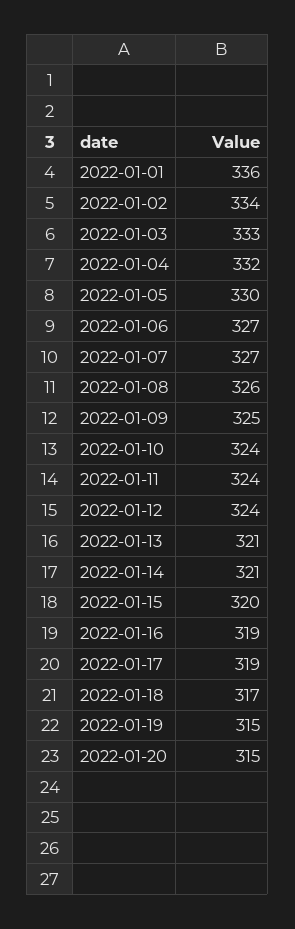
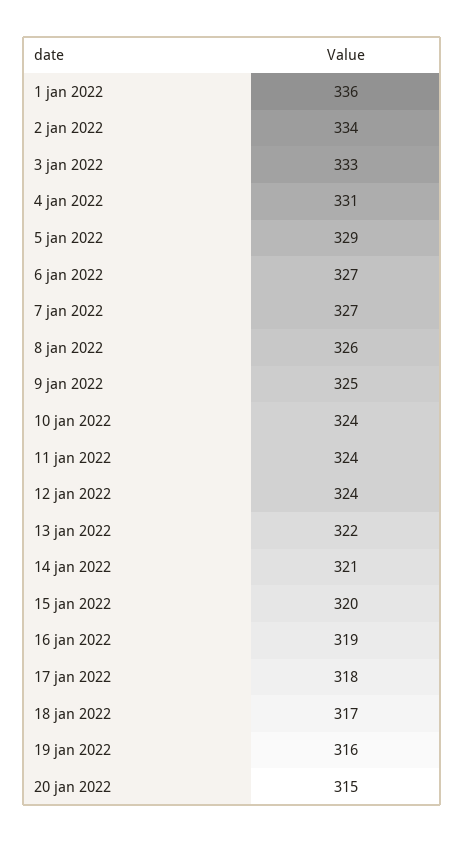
2022-01-04: 332 -> 331
2022-01-05: 330 -> 329
2022-01-13: 321 -> 322
2022-01-17: 319 -> 318
2022-01-19: 315 -> 316

